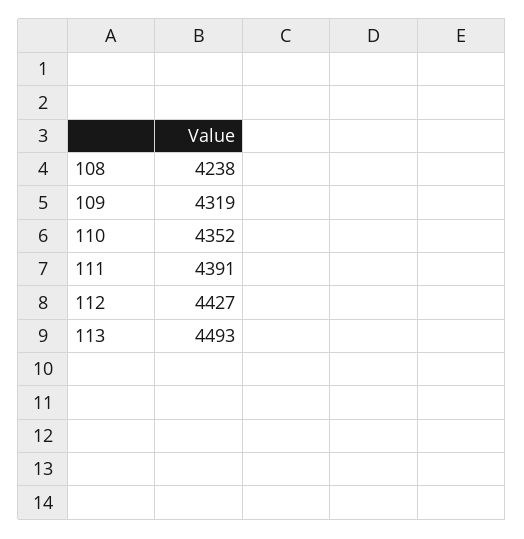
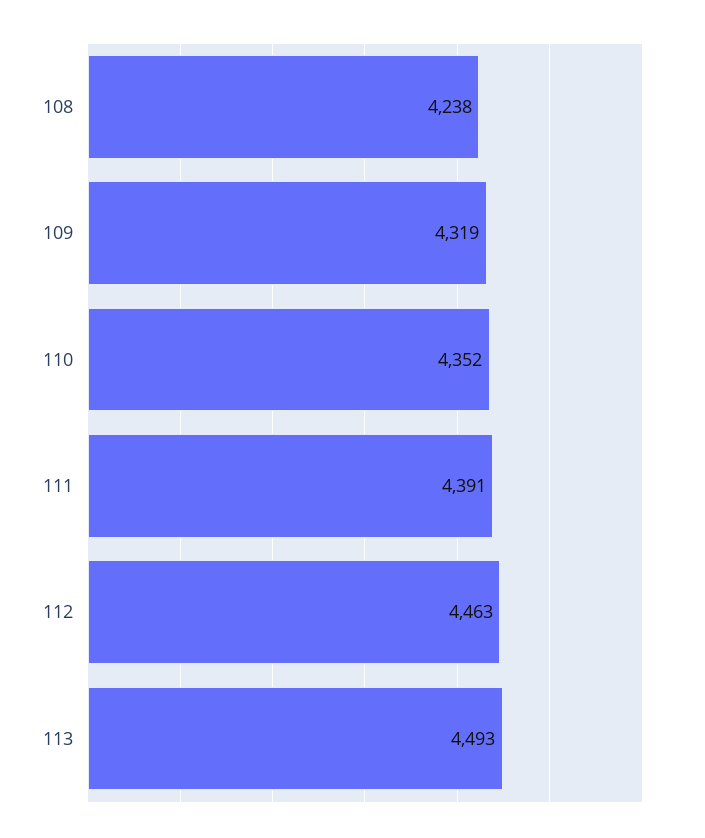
112: 4427 -> 4463

